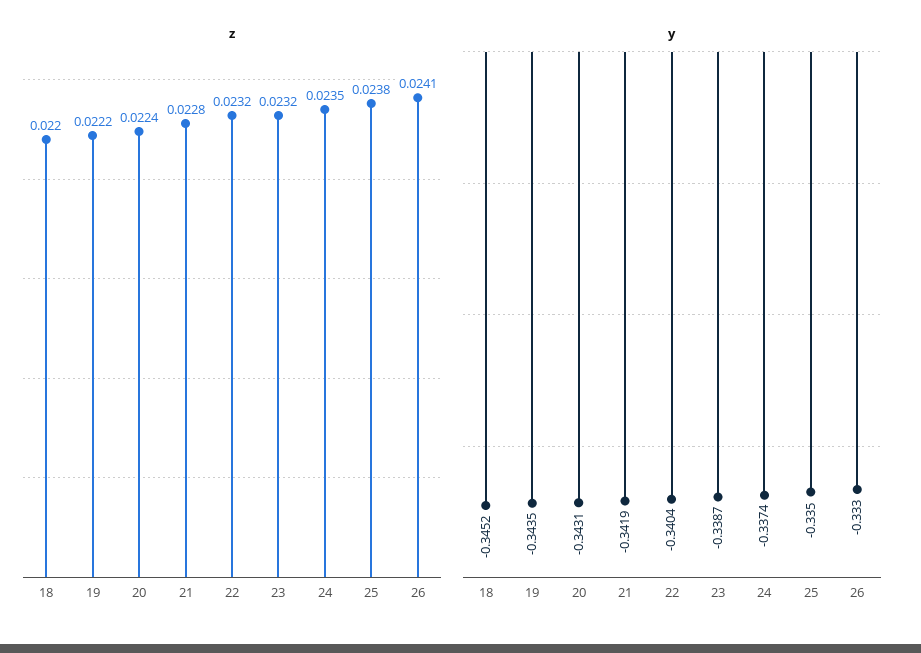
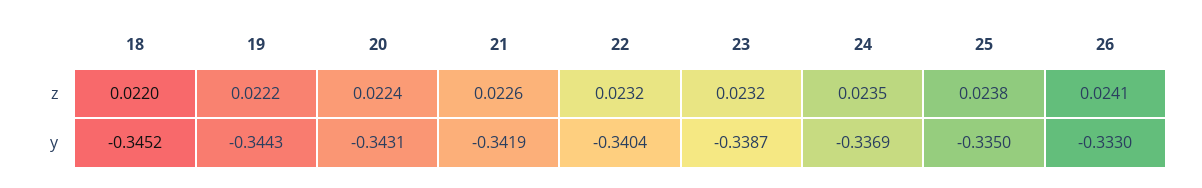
z, 21: 0.0228 -> 0.0226
y, 19: -0.3435 -> -0.3443
y, 24: -0.3374 -> -0.3369

